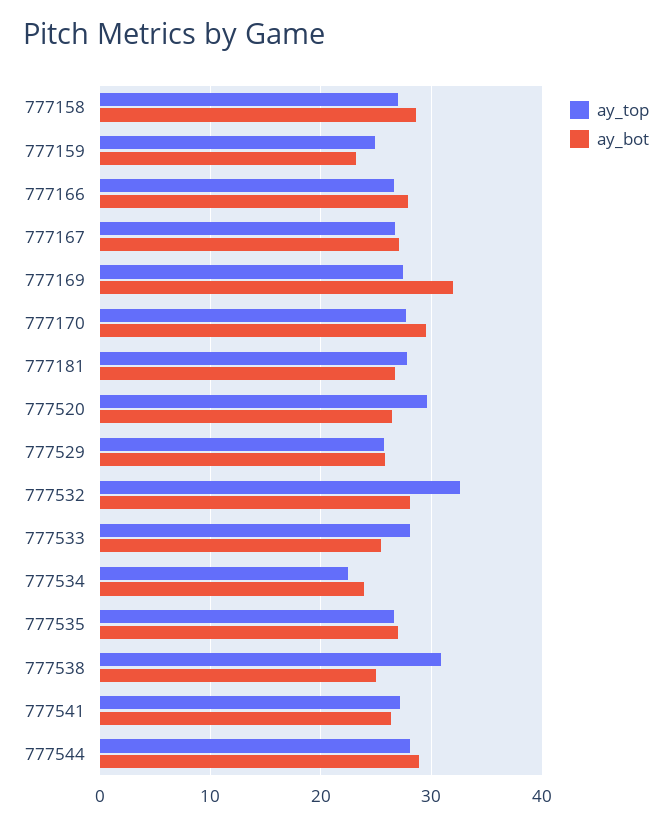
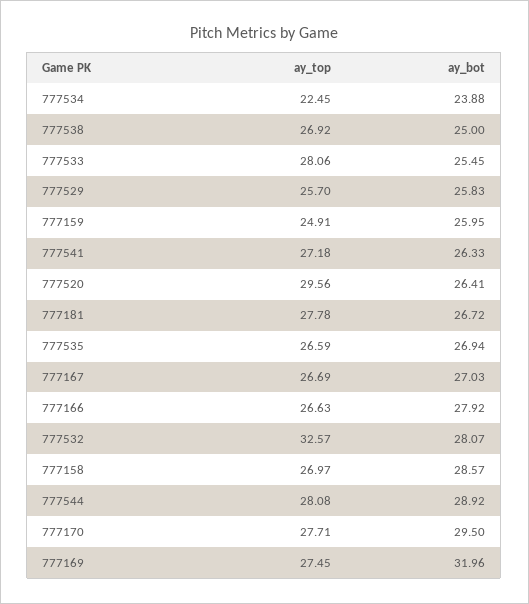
ay_bot, 777159: 23 -> 25.95
ay_top, 777538: 31 -> 26.92

